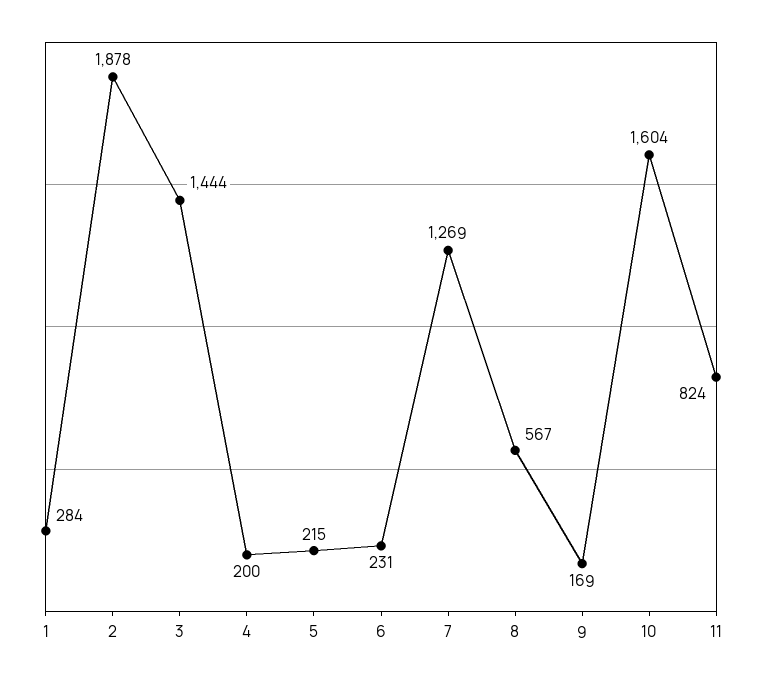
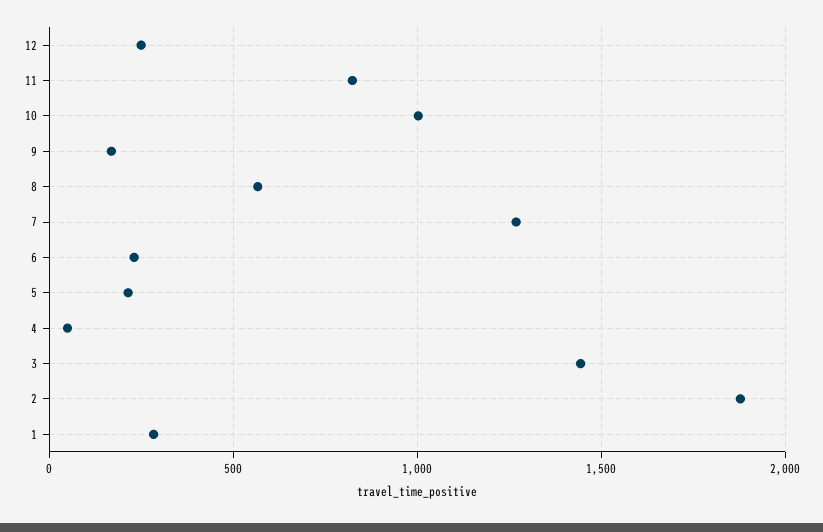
4: 200 -> 50
10: 1604 -> 1000
12: none -> 250

